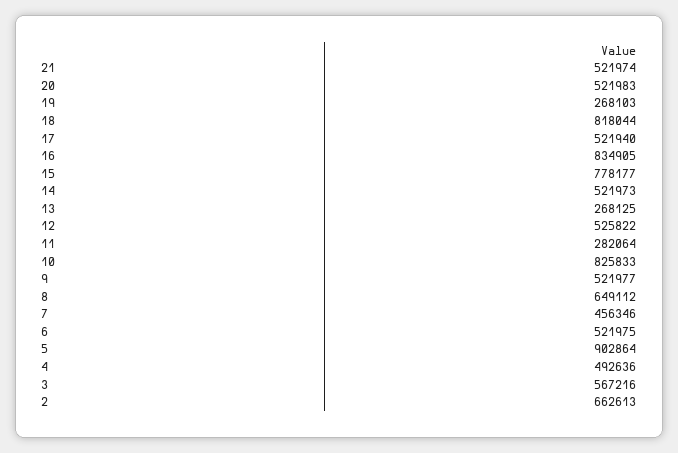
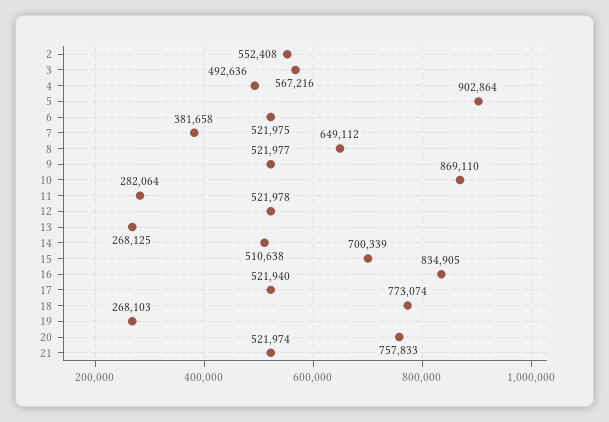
20: 521983 -> 757833
18: 818044 -> 773074
15: 778177 -> 700339
14: 521973 -> 510638
12: 525822 -> 521978
10: 825833 -> 869110
7: 456346 -> 381658
2: 662613 -> 552408

